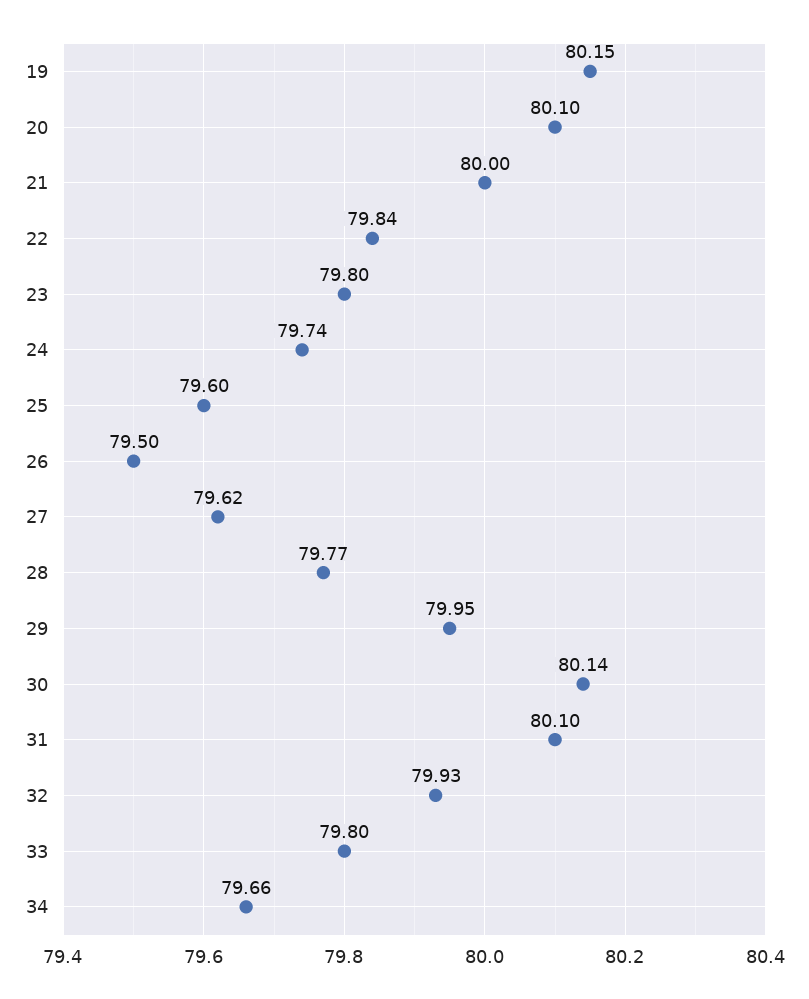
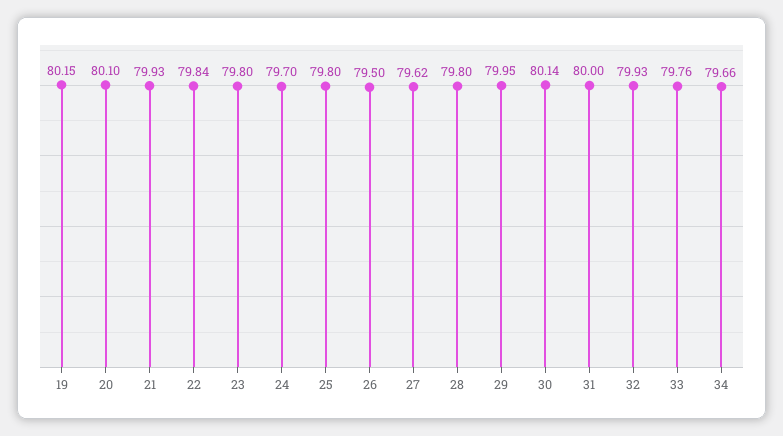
21: 80 -> 79.93
24: 79.74 -> 79.7
25: 79.6 -> 79.8
28: 79.77 -> 79.8
31: 80.1 -> 80
33: 79.8 -> 79.76

